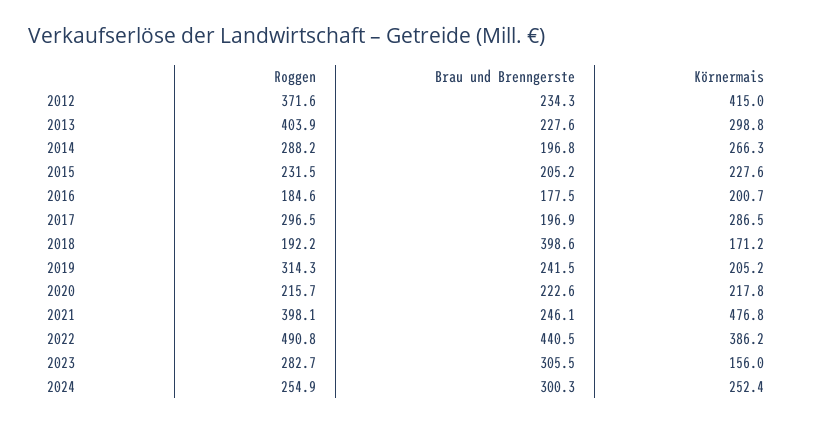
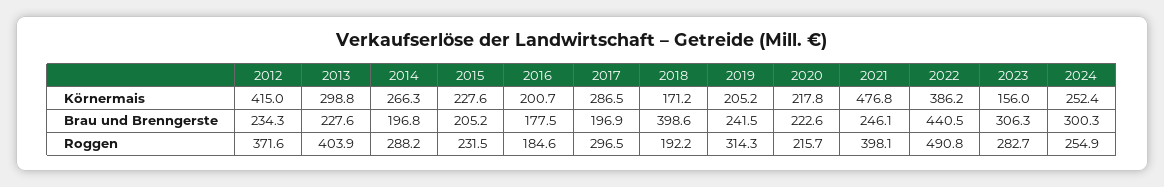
Brau und Brenngerste, 2023: 305.5 -> 306.3

